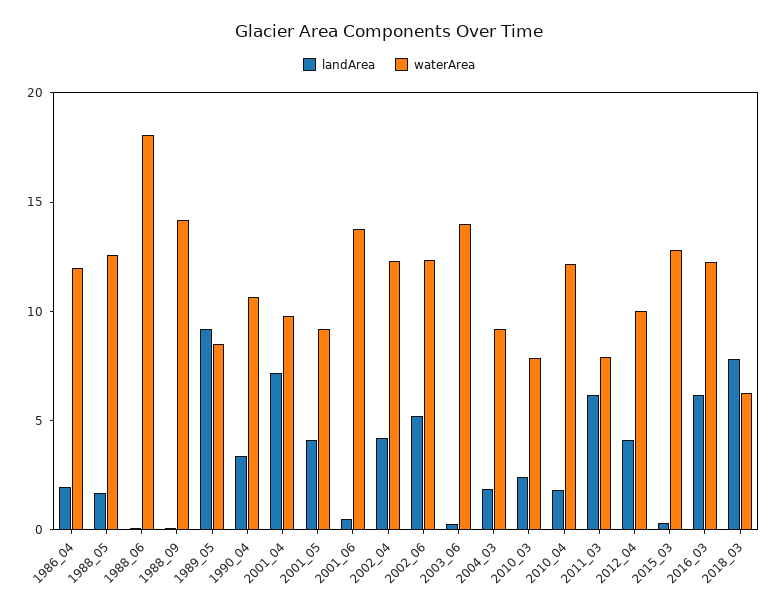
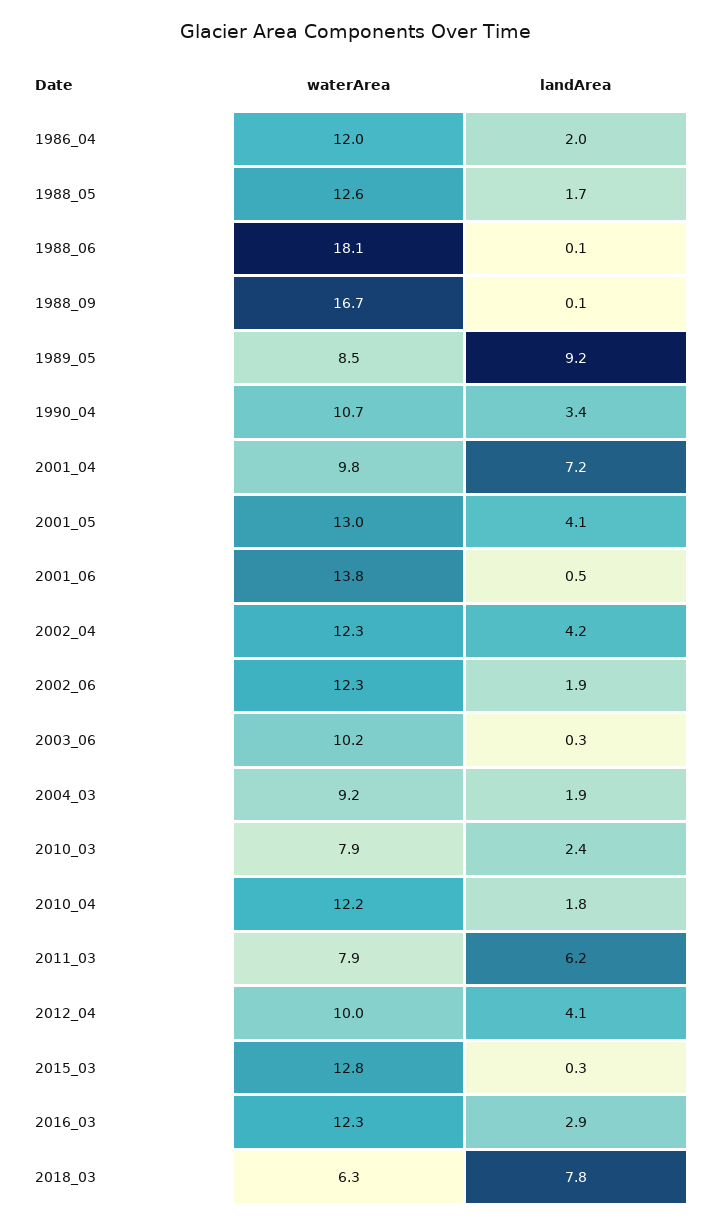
waterArea, 1988_09: 14 -> 16.7
waterArea, 2001_05: 9 -> 13
landArea, 2002_06: 5 -> 1.9
waterArea, 2003_06: 14 -> 10.2
landArea, 2016_03: 6 -> 2.9

